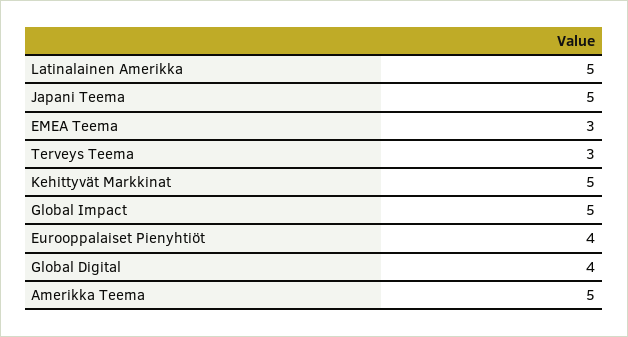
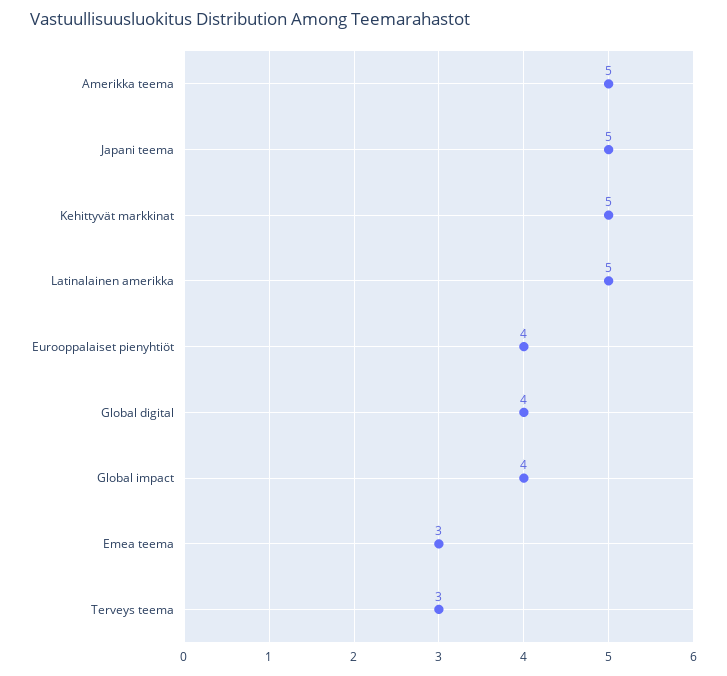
Global Impact: 5 -> 4

